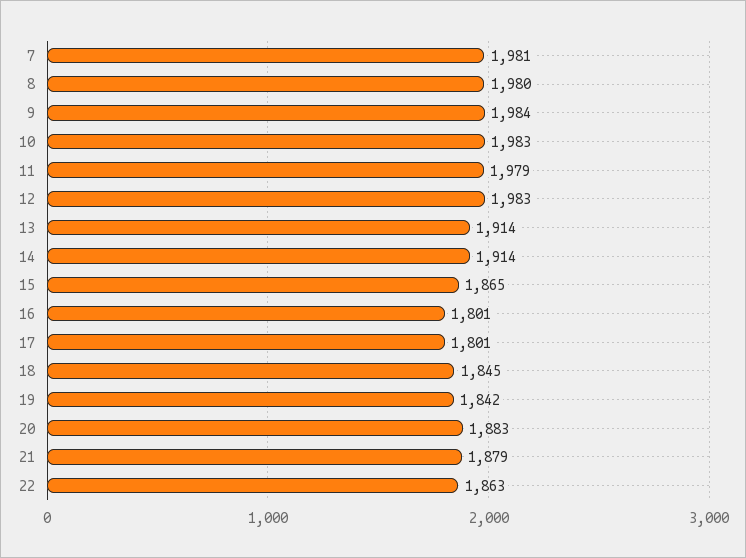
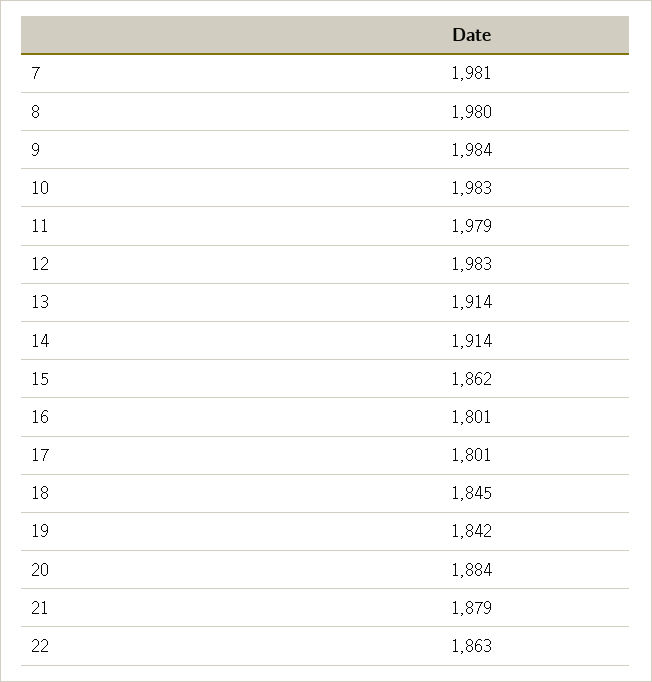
15: 1865 -> 1862
20: 1883 -> 1884

